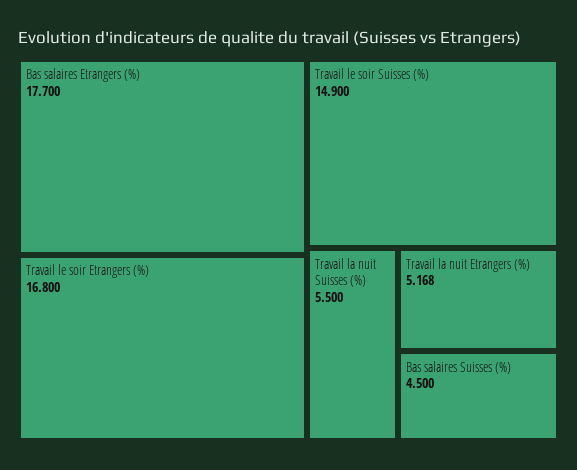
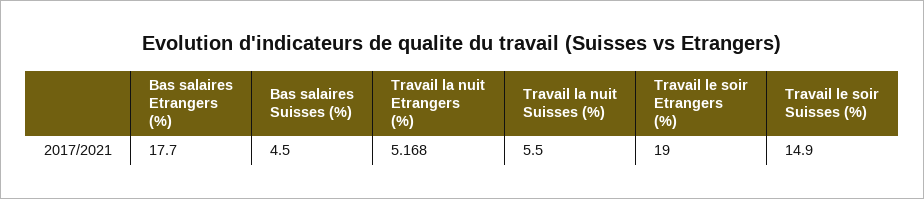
Travail le soir Etrangers (%): 16.8 -> 19

